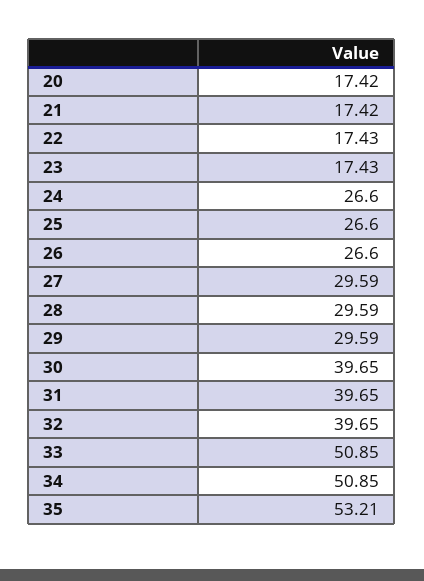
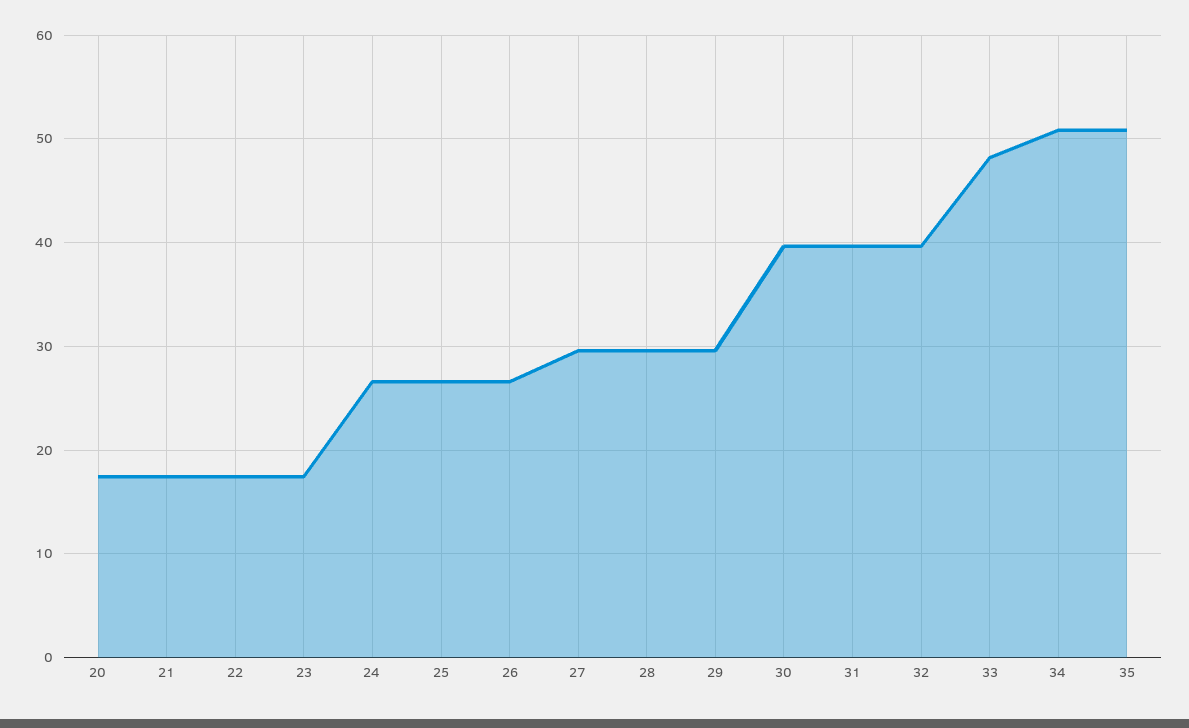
33: 50.85 -> 48
35: 53.21 -> 51

